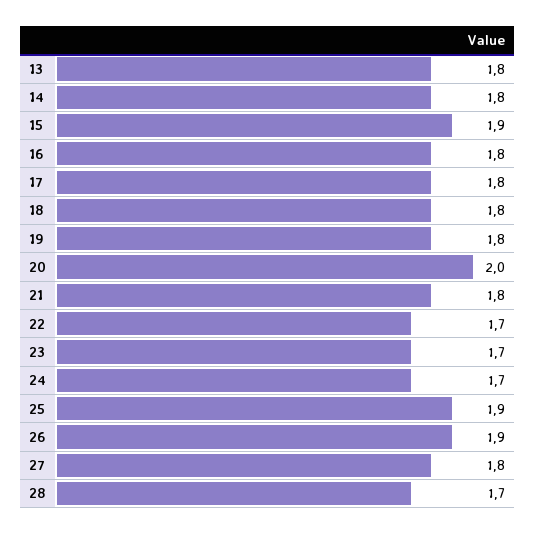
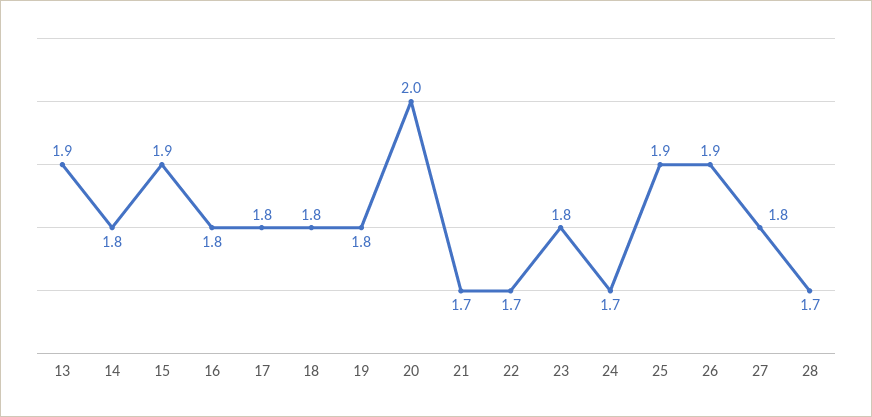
13: 1.8 -> 1.9
21: 1.8 -> 1.7
23: 1.7 -> 1.8

